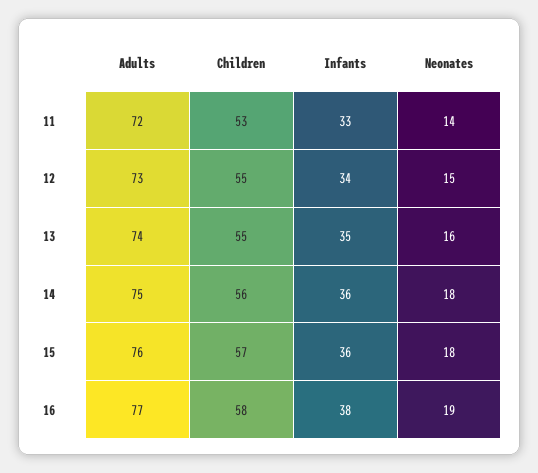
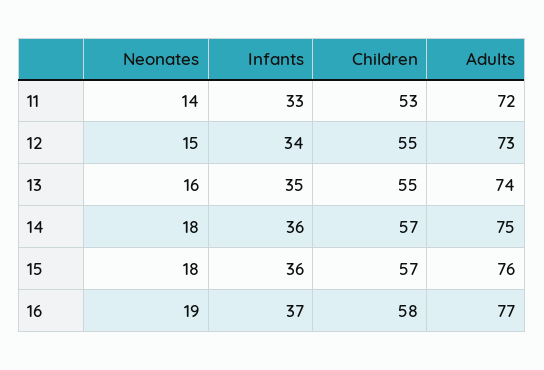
Children, 14: 56 -> 57
Infants, 16: 38 -> 37

